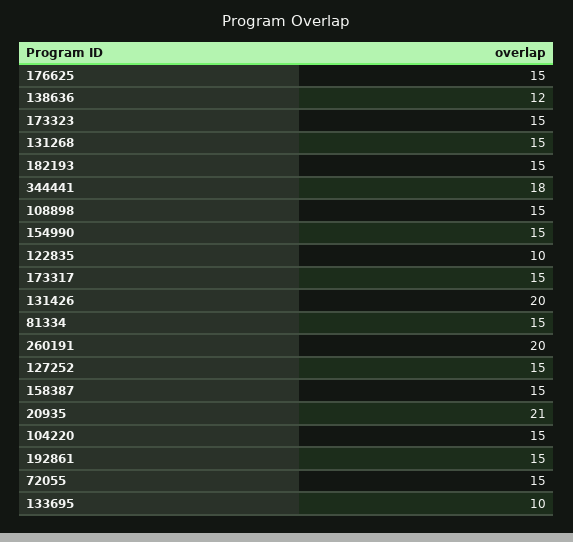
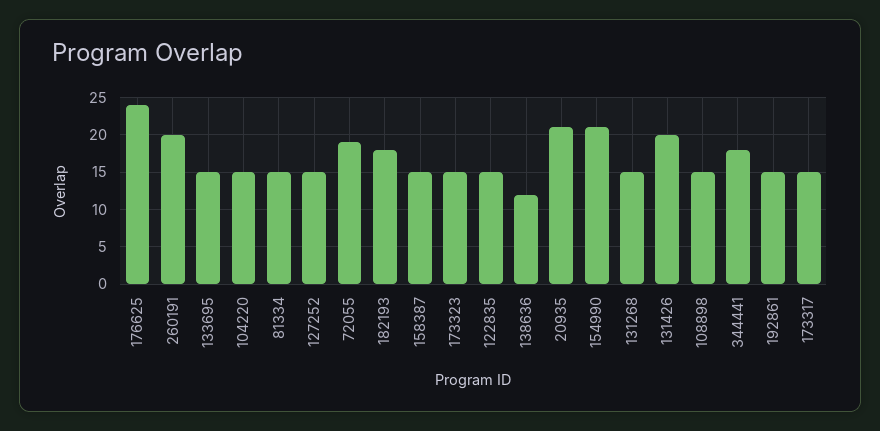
176625: 15 -> 24
182193: 15 -> 18
154990: 15 -> 21
122835: 10 -> 15
72055: 15 -> 19
133695: 10 -> 15

